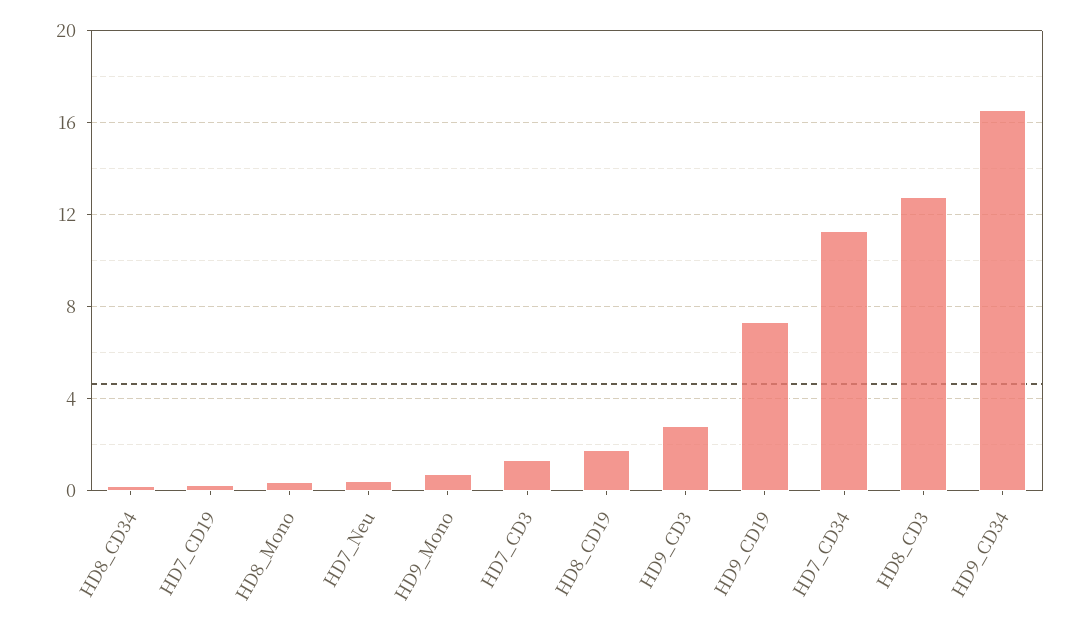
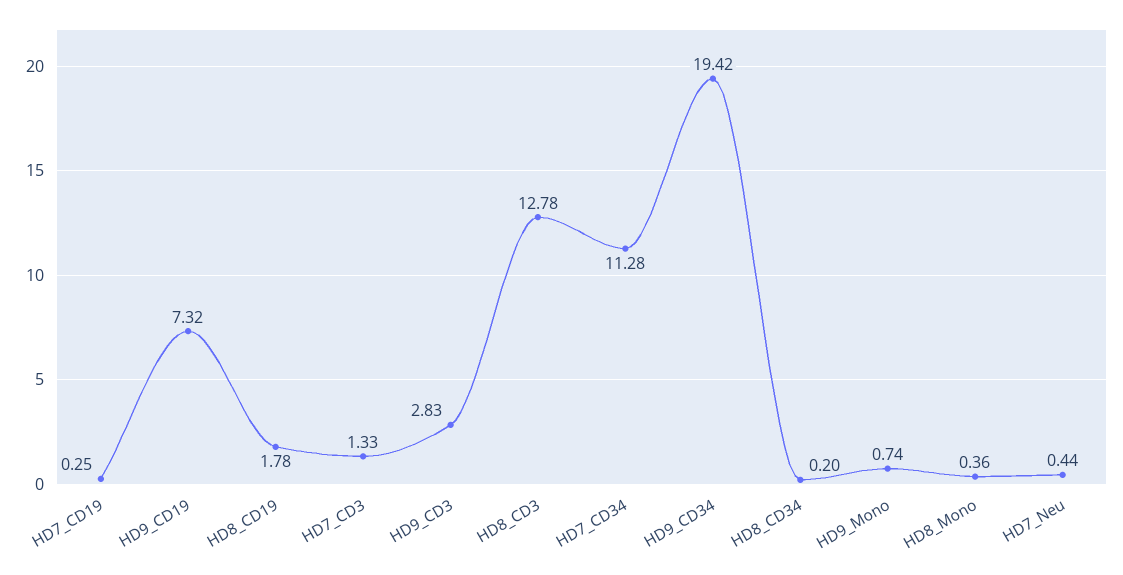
HD9_CD34: 16.5 -> 19.42

